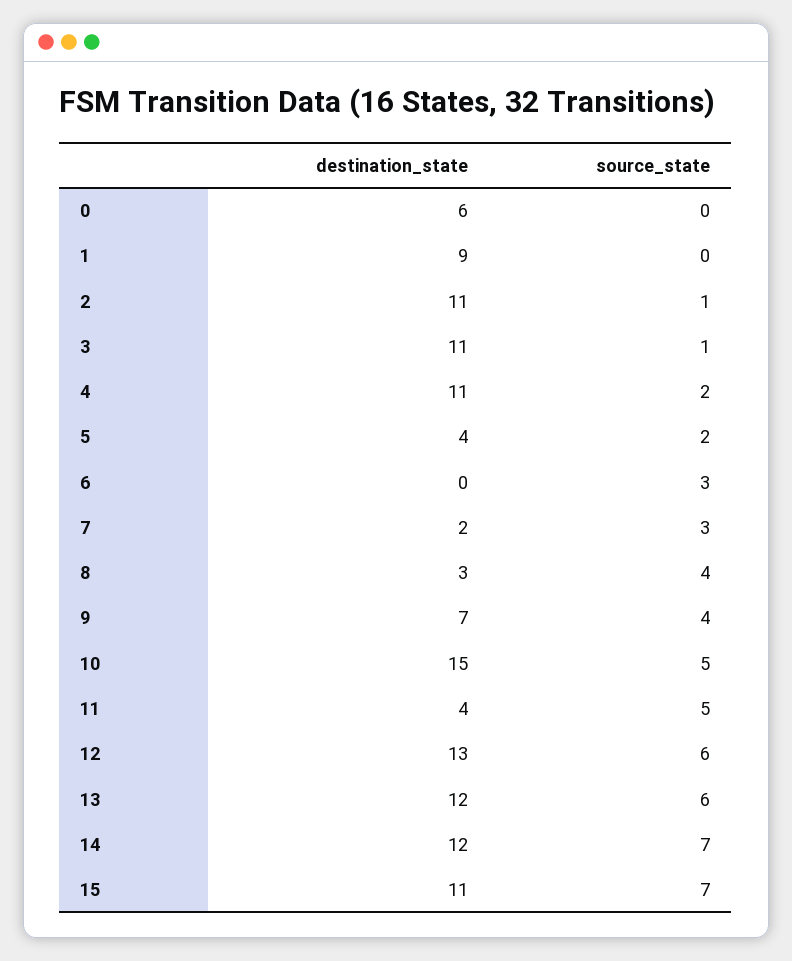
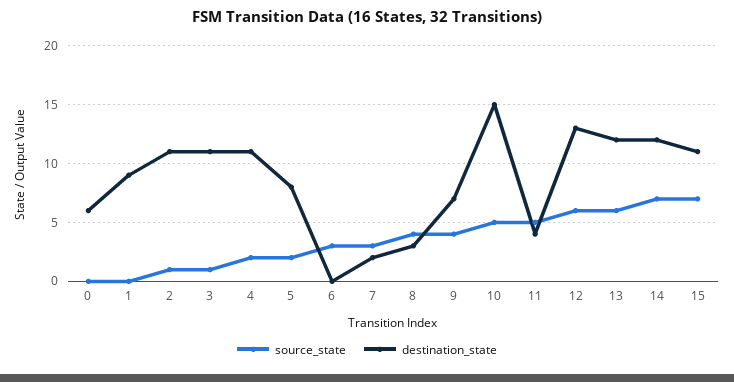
destination_state, 5: 4 -> 8

